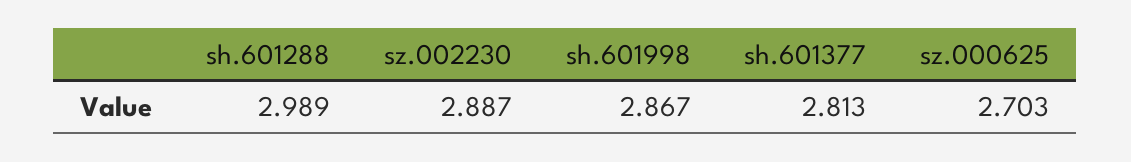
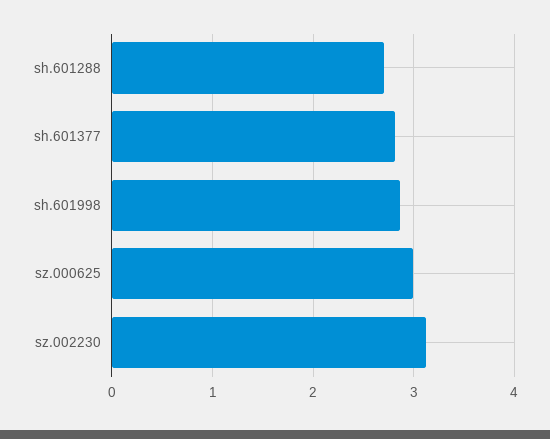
sh.601288: 2.989 -> 2.7
sz.002230: 2.887 -> 3.1
sz.000625: 2.703 -> 3

